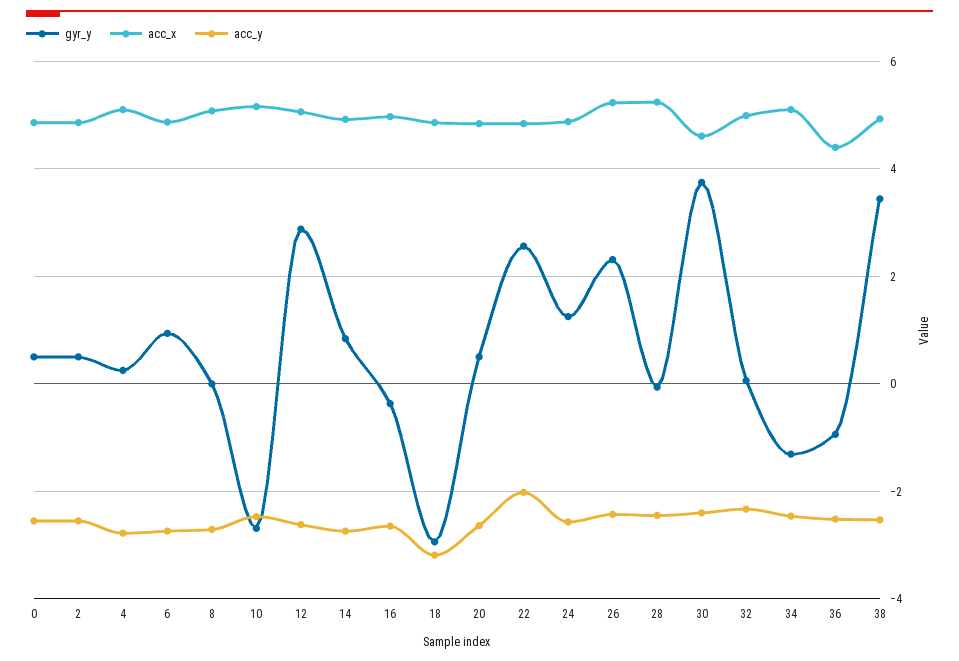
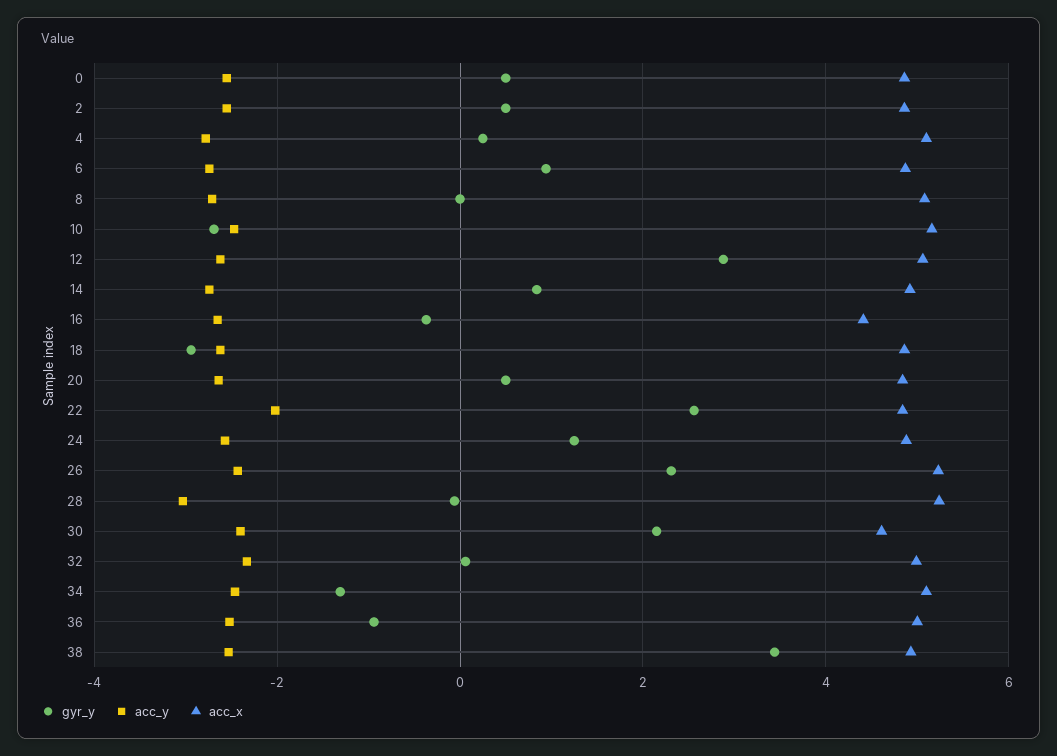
acc_x, 16: 5 -> 4.4
acc_y, 18: -3.2 -> -2.6
acc_y, 28: -2.4 -> -3
gyr_y, 30: 3.8 -> 2.2
acc_x, 36: 4.4 -> 5

